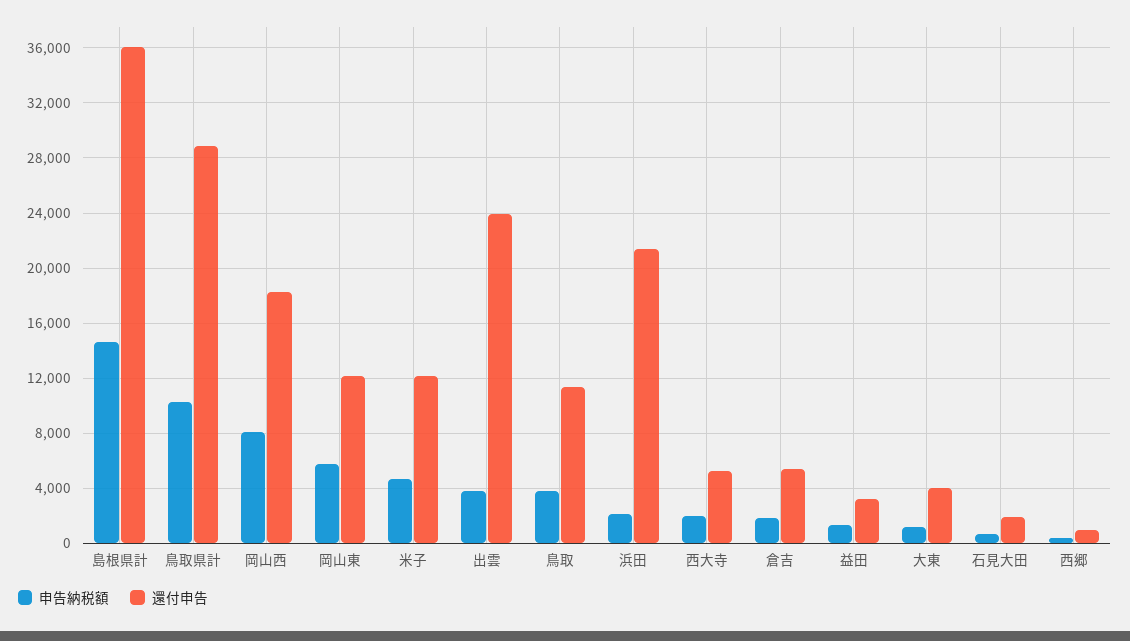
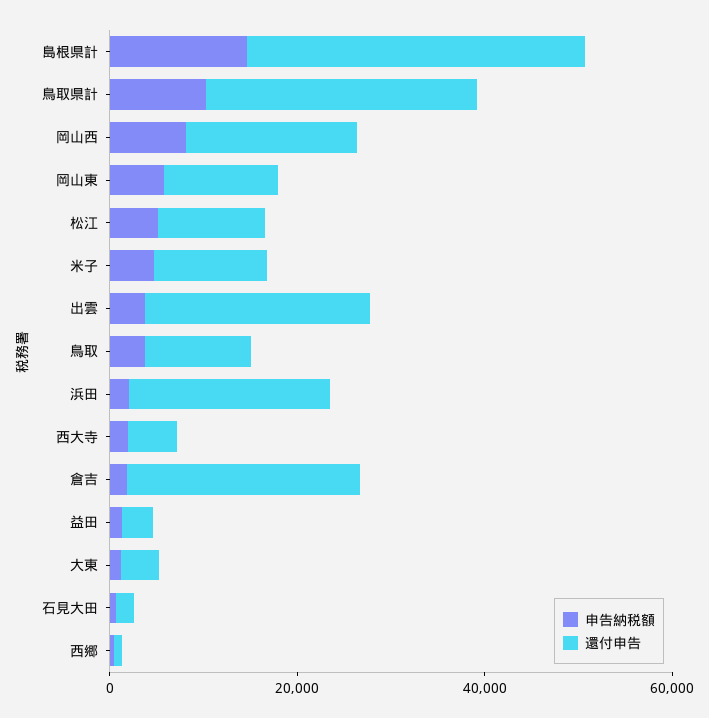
還付申告, 倉吉: 5500 -> 25000
申告納税額, 松江: none -> 5000
還付申告, 松江: none -> 10000

